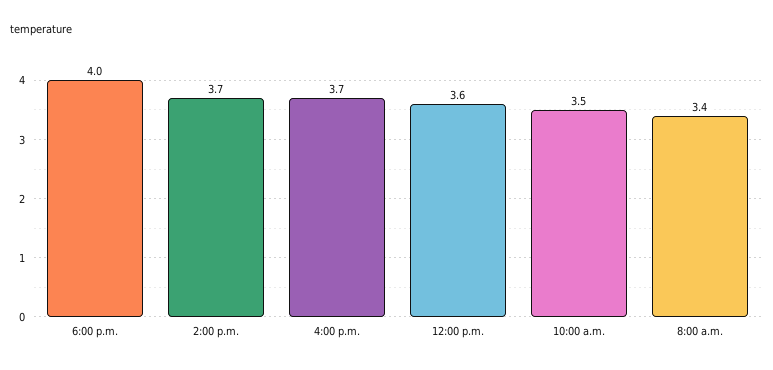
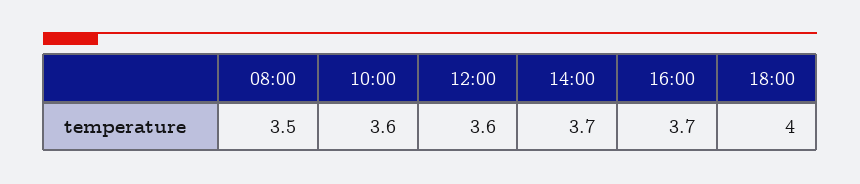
10:00 a.m.: 3.5 -> 3.6
8:00 a.m.: 3.4 -> 3.5

